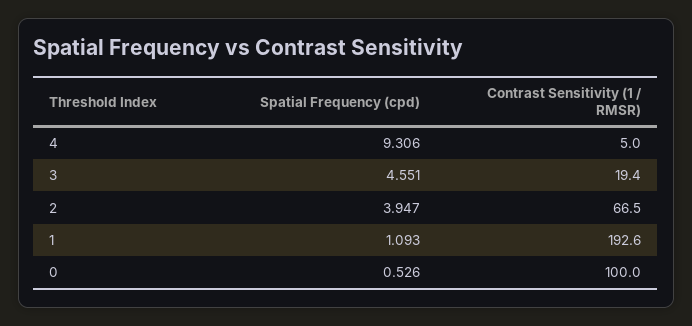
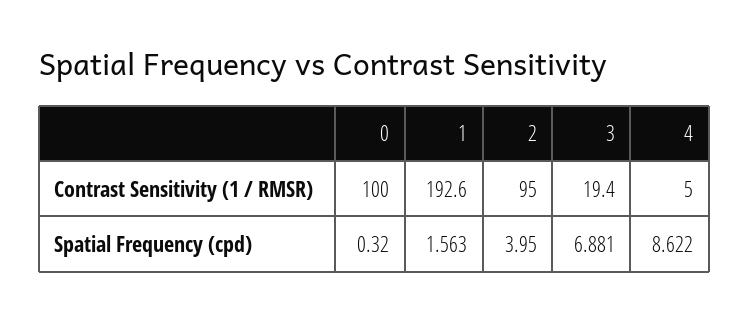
Spatial Frequency (cpd), 4: 9.306 -> 8.622
Spatial Frequency (cpd), 3: 4.551 -> 6.881
Spatial Frequency (cpd), 2: 3.947 -> 3.95
Contrast Sensitivity (1 / RMSR), 2: 66.5 -> 95
Spatial Frequency (cpd), 1: 1.093 -> 1.563
Spatial Frequency (cpd), 0: 0.526 -> 0.32

